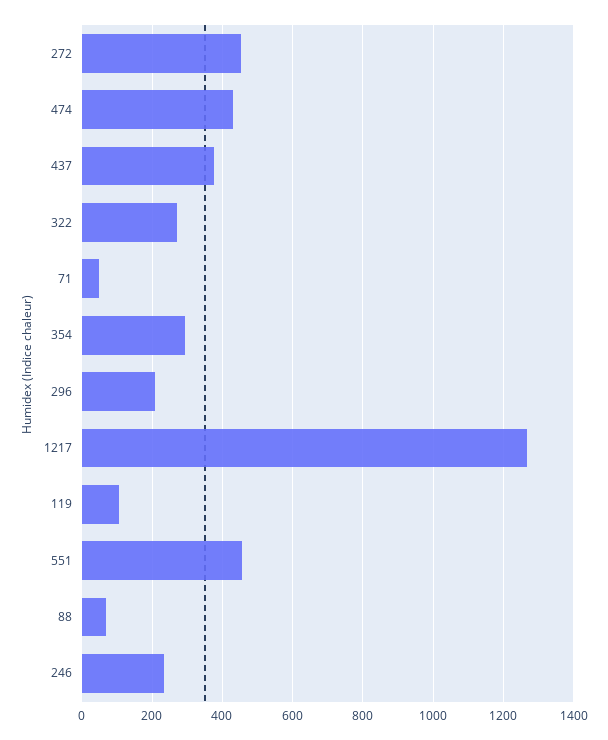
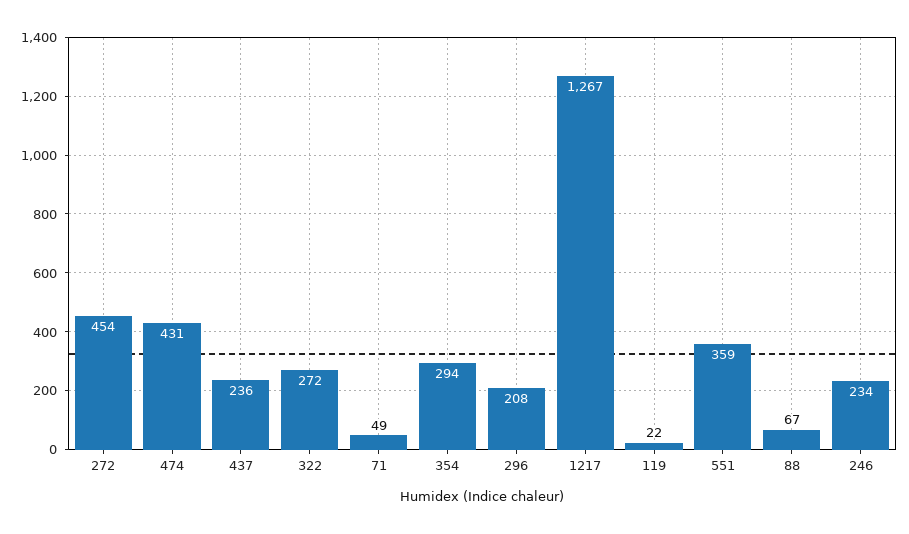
437: 380 -> 236
119: 100 -> 22
551: 460 -> 359

